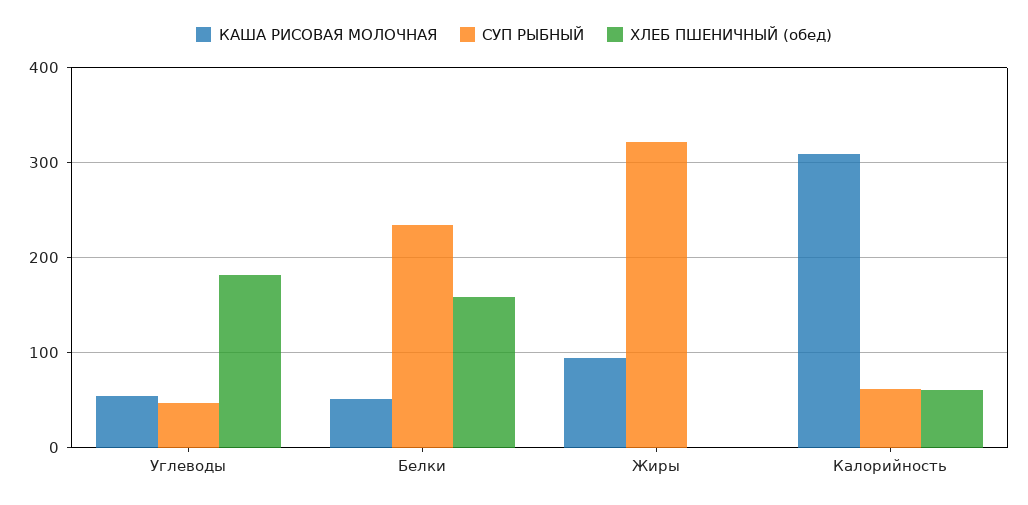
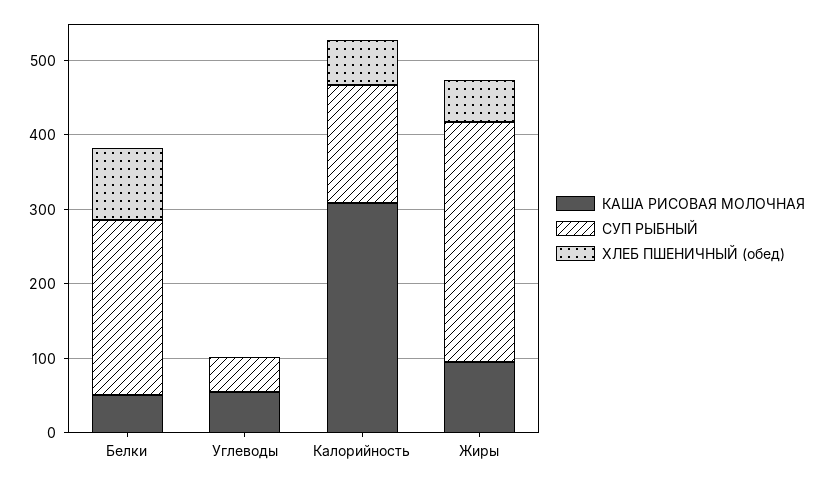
ХЛЕБ ПШЕНИЧНЫЙ (обед), Углеводы: 180 -> 0
ХЛЕБ ПШЕНИЧНЫЙ (обед), Белки: 160 -> 100
ХЛЕБ ПШЕНИЧНЫЙ (обед), Жиры: 0 -> 60
СУП РЫБНЫЙ, Калорийность: 60 -> 160

